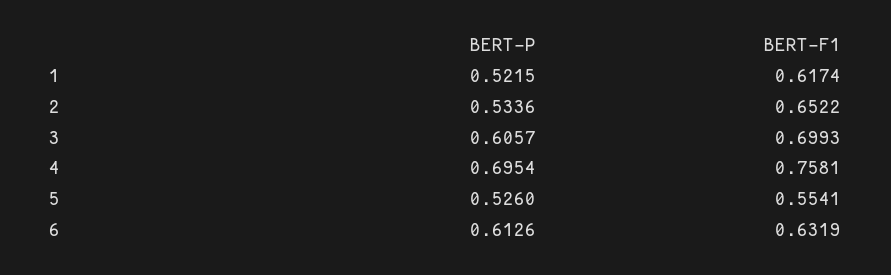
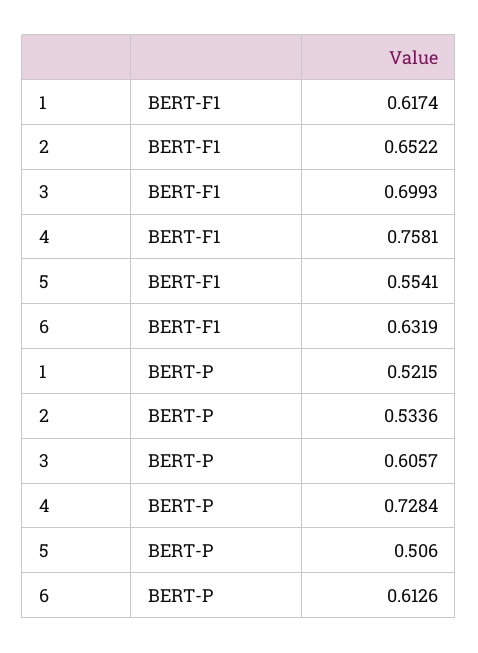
BERT-P, 4: 0.6954 -> 0.7284
BERT-P, 5: 0.526 -> 0.506

